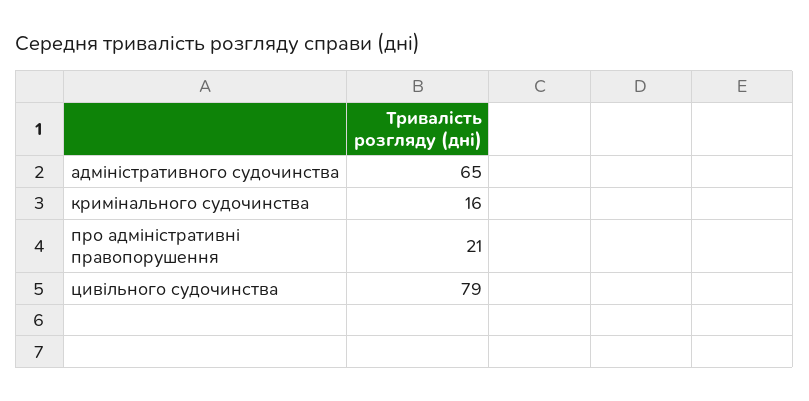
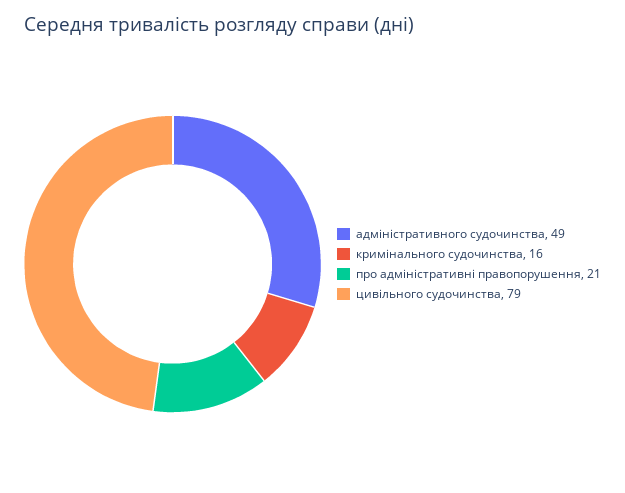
адміністративного судочинства: 65 -> 49

